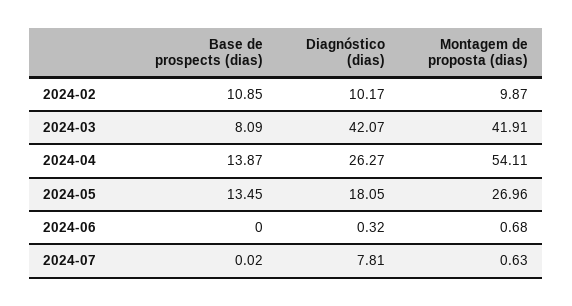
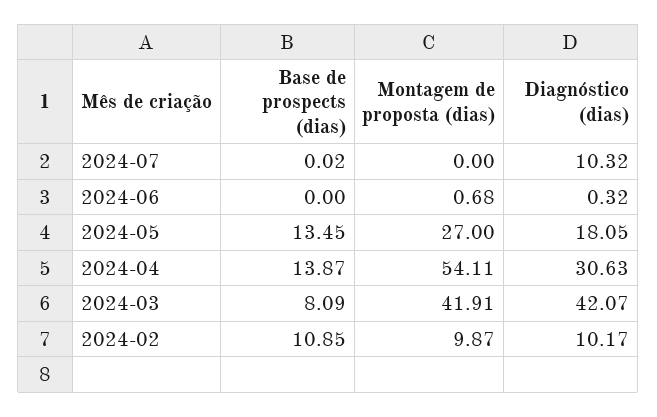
Diagnóstico (dias), 2024-04: 26.27 -> 30.63
Montagem de proposta (dias), 2024-05: 26.96 -> 27
Diagnóstico (dias), 2024-07: 7.81 -> 10.32
Montagem de proposta (dias), 2024-07: 0.63 -> 0

